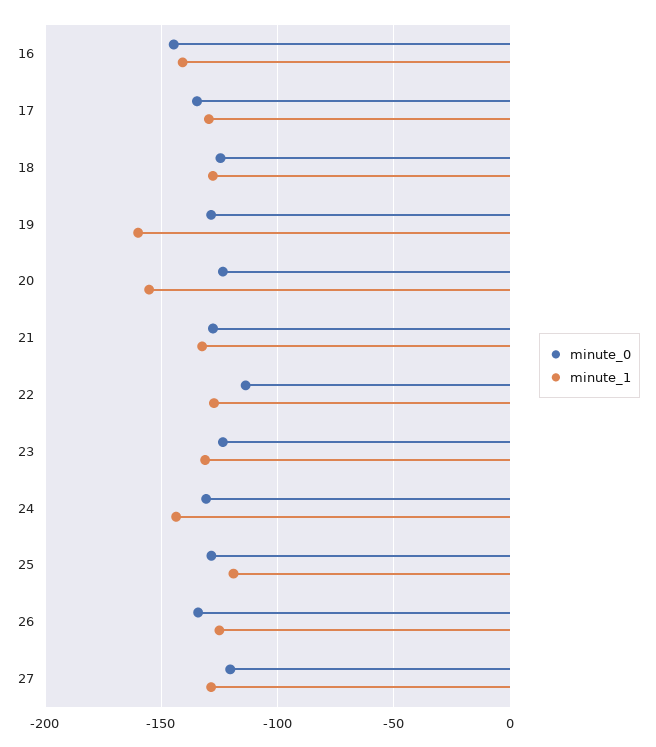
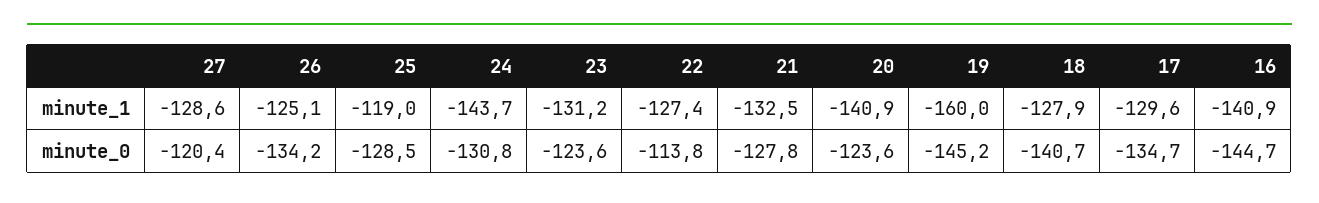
minute_0, 18: -125 -> -140.7
minute_0, 19: -130 -> -145.2
minute_1, 20: -155 -> -140.9

